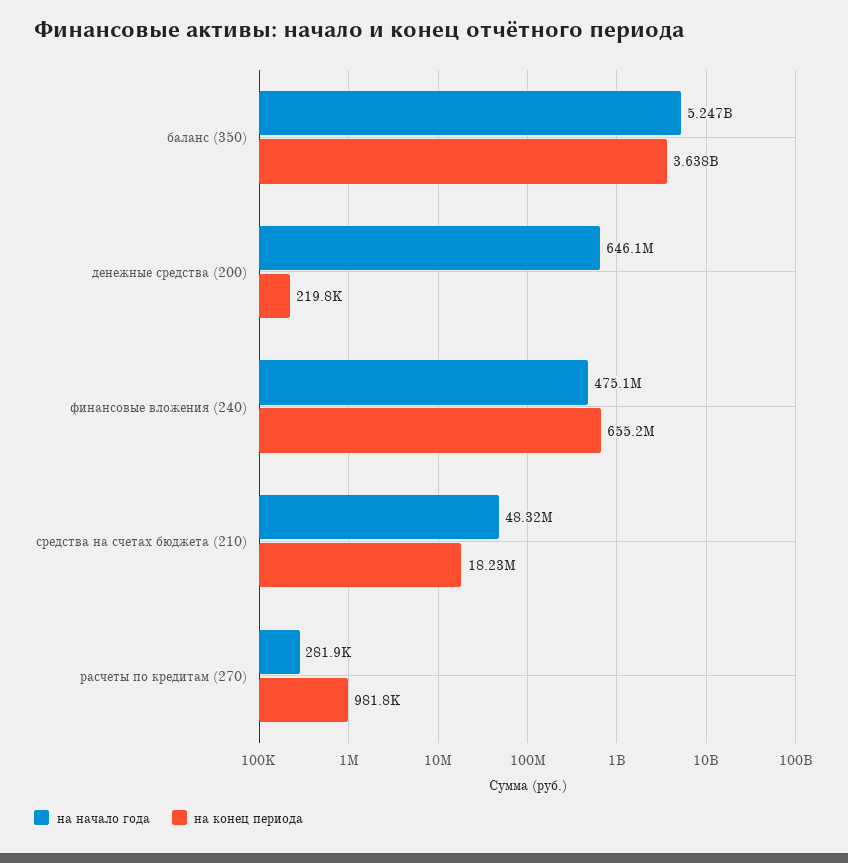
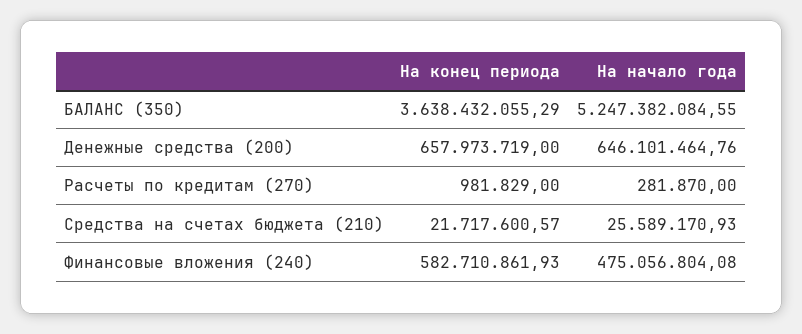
на конец периода, денежные средства (200): 219800 -> 657973719
на конец периода, финансовые вложения (240): 655200000 -> 582710861.93
на начало года, средства на счетах бюджета (210): 48320000 -> 25589170.93
на конец периода, средства на счетах бюджета (210): 18230000 -> 21717600.57

